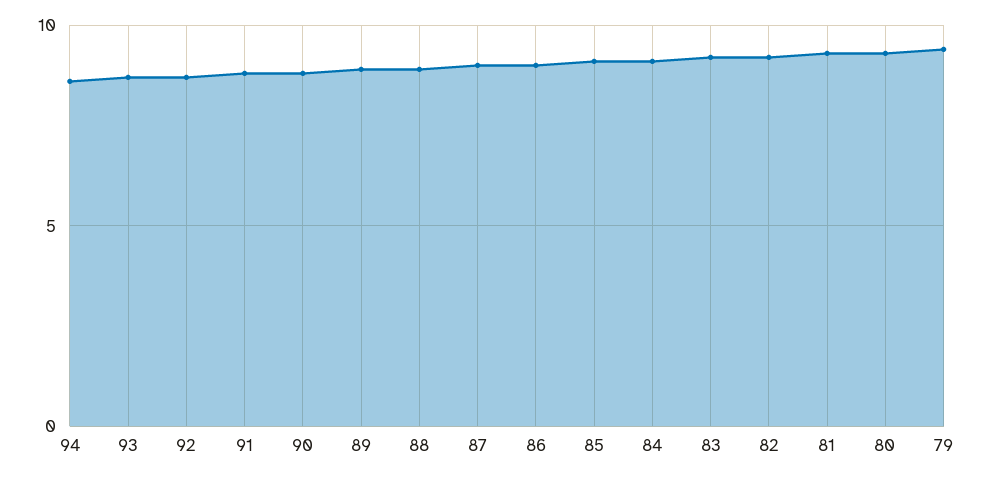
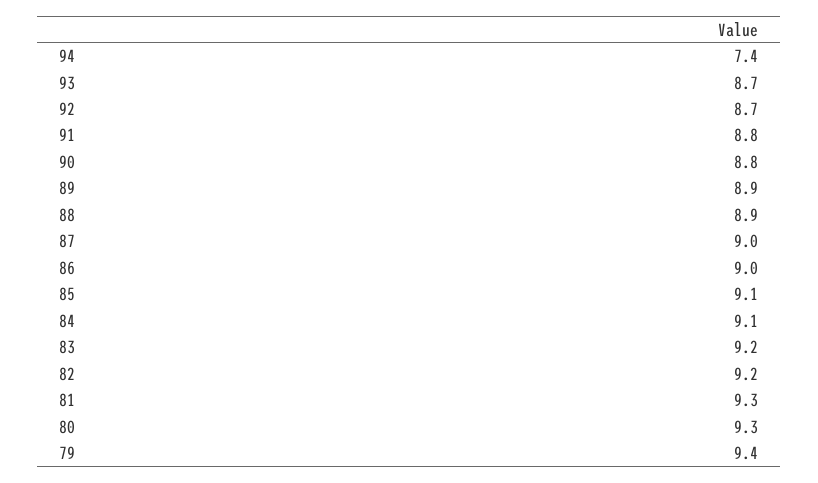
94: 8.5 -> 7.4

